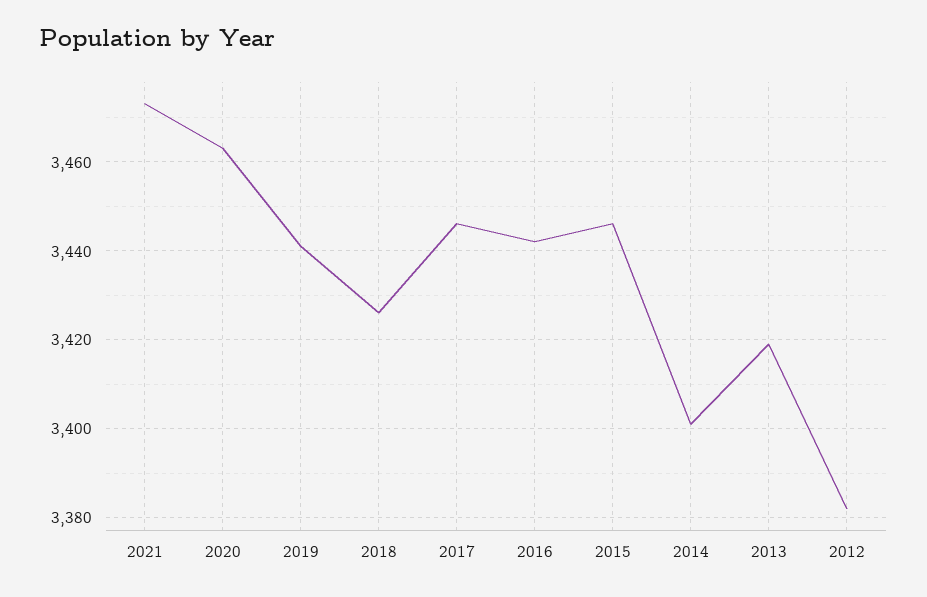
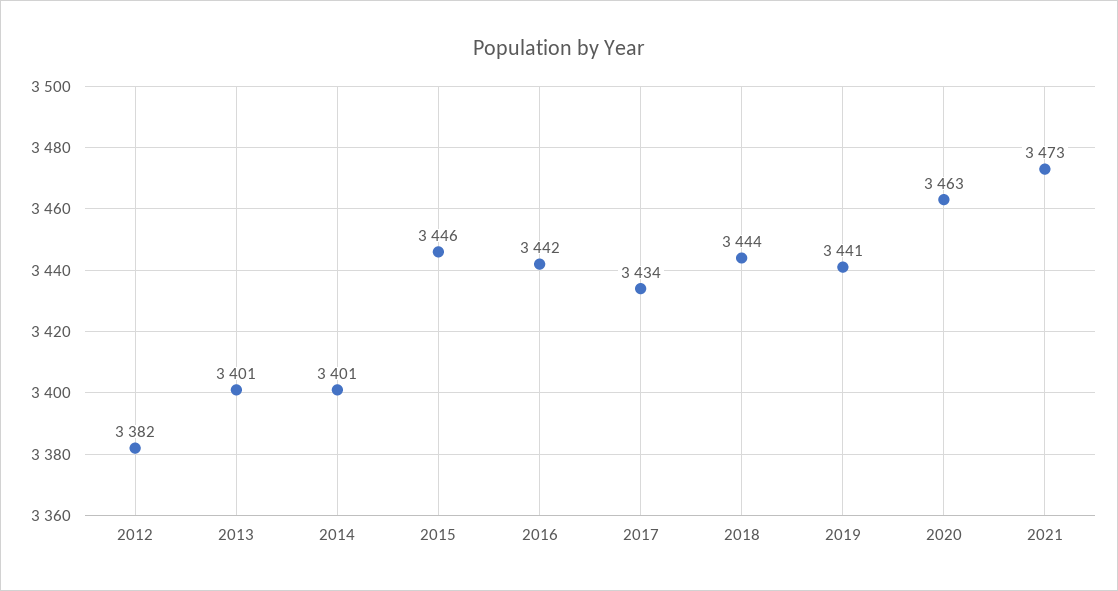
2018: 3425 -> 3444
2017: 3445 -> 3434
2013: 3420 -> 3401

